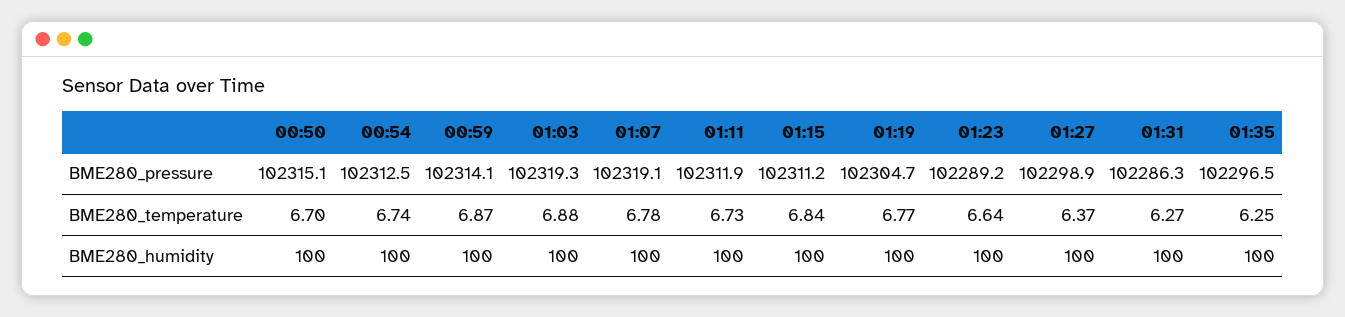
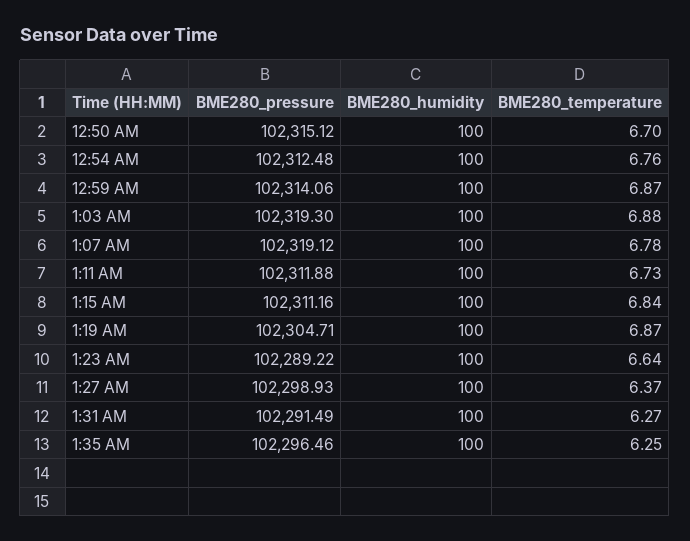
01:31, BME280_pressure: 102286.3 -> 102291.49
00:54, BME280_temperature: 6.74 -> 6.76
01:19, BME280_temperature: 6.77 -> 6.87

